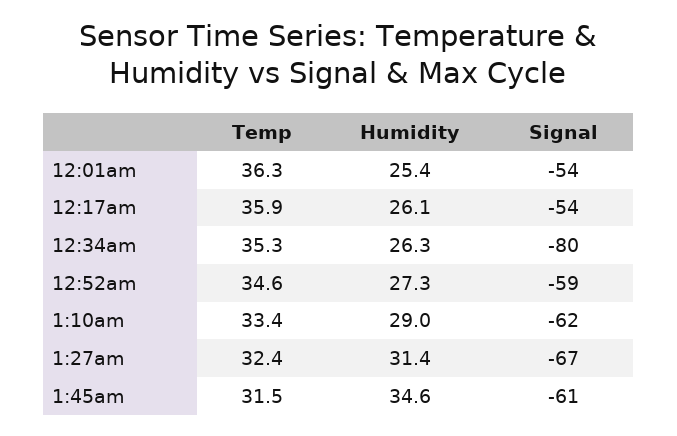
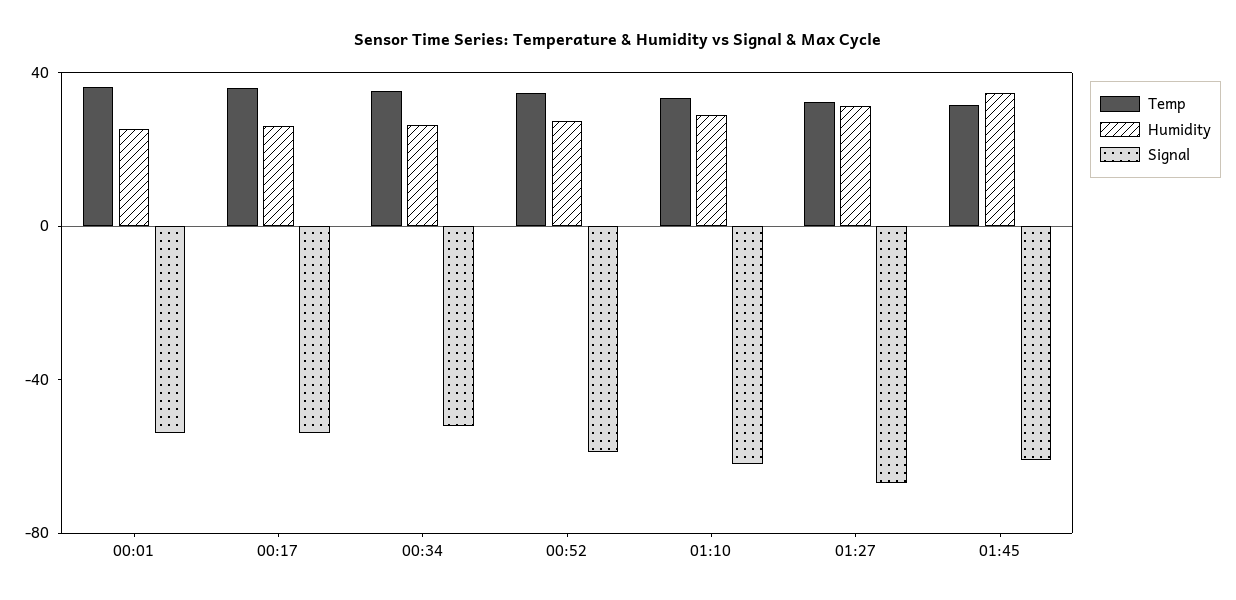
Signal, 12:34am: -80 -> -50

